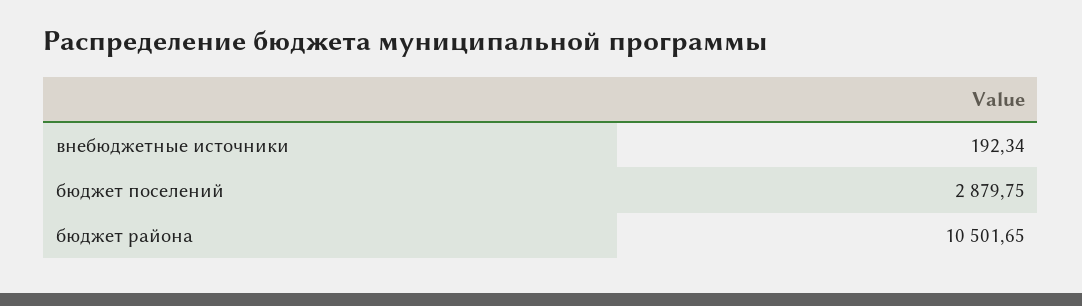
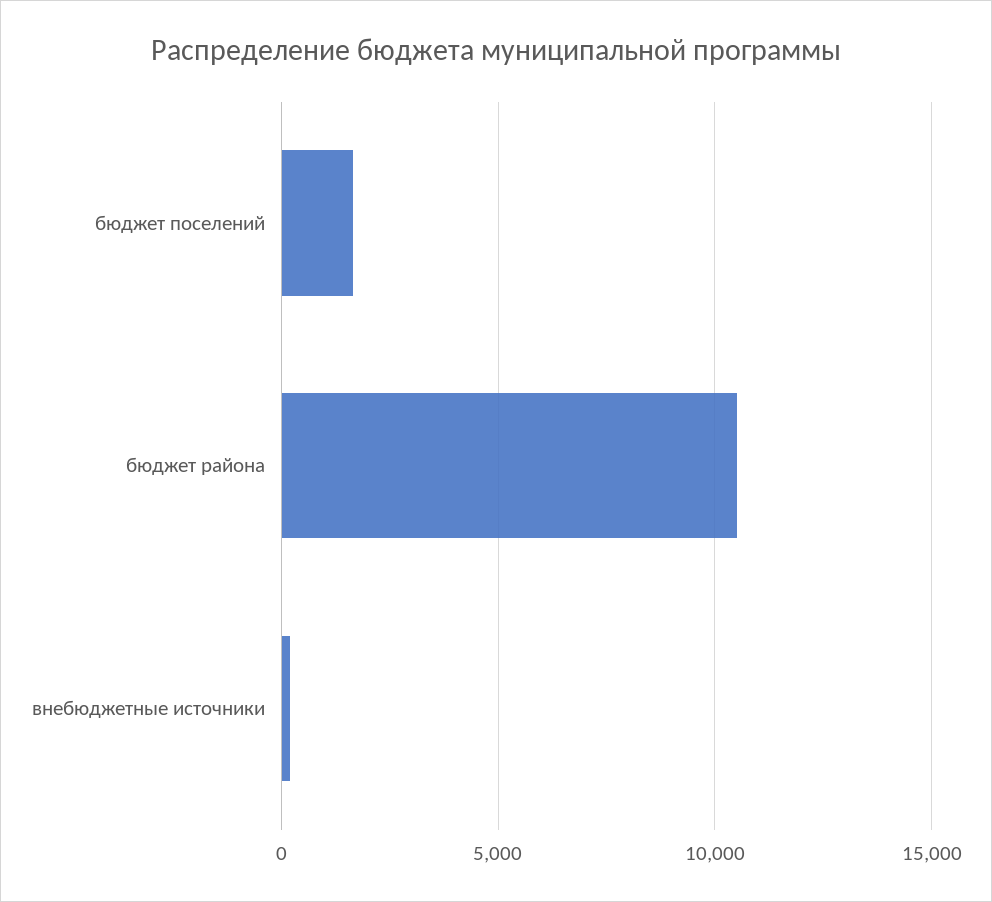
бюджет поселений: 2879.75 -> 1500

